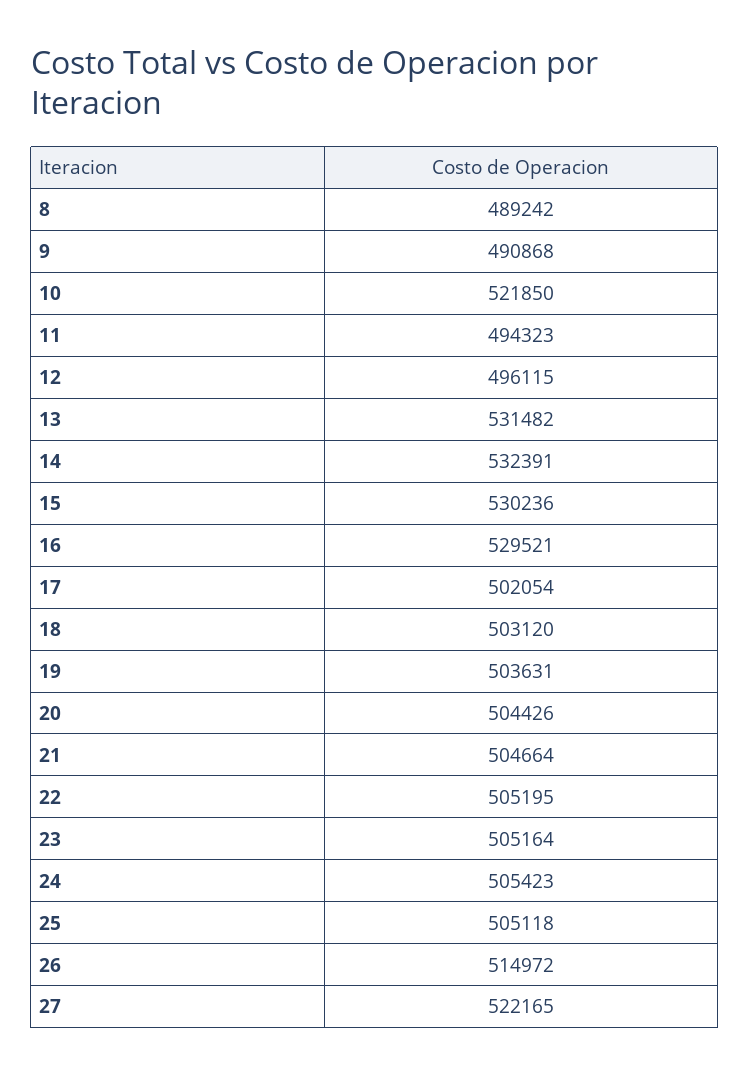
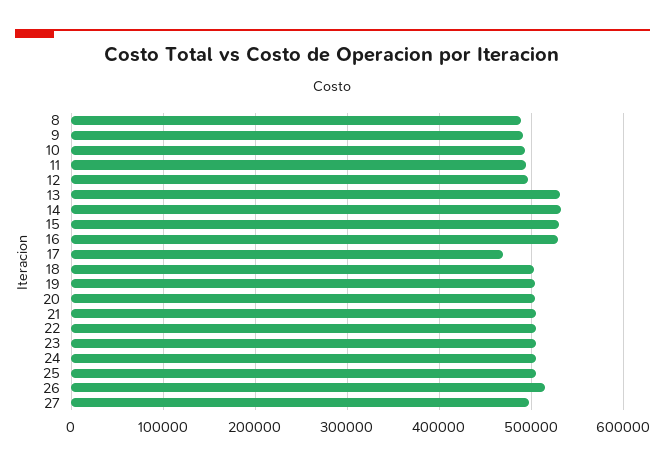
10: 521850 -> 490000
17: 502054 -> 470000
27: 522165 -> 500000

